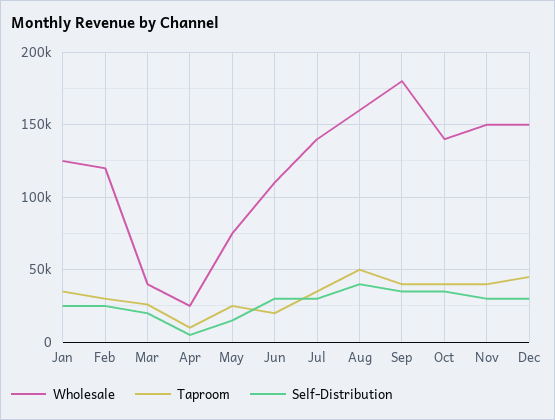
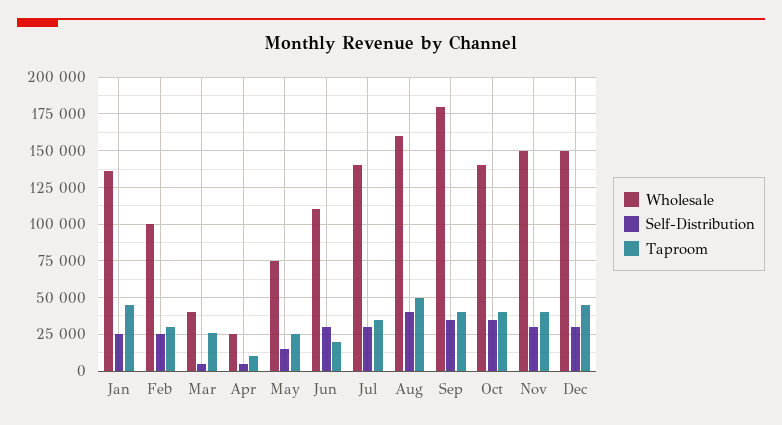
Wholesale, Jan: 125000 -> 135000
Taproom, Jan: 35000 -> 45000
Wholesale, Feb: 120000 -> 100000
Self-Distribution, Mar: 20000 -> 5000

